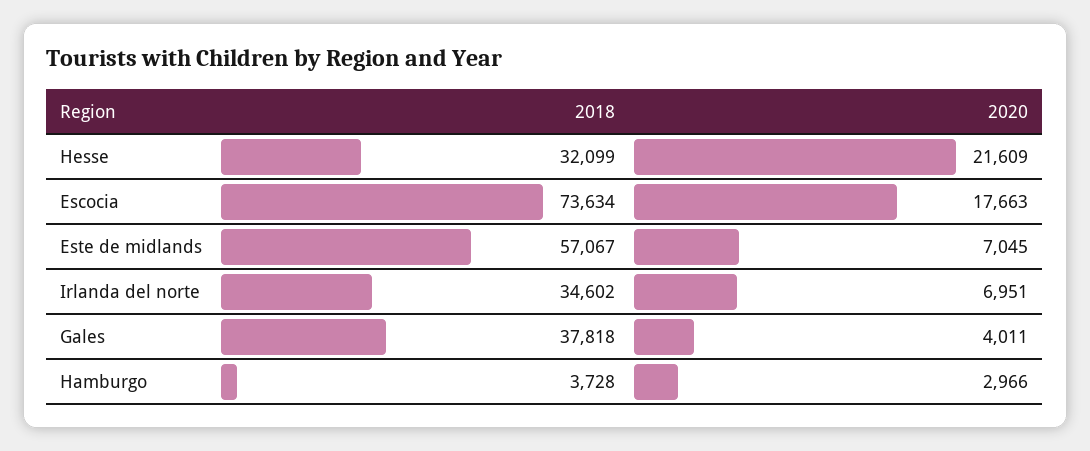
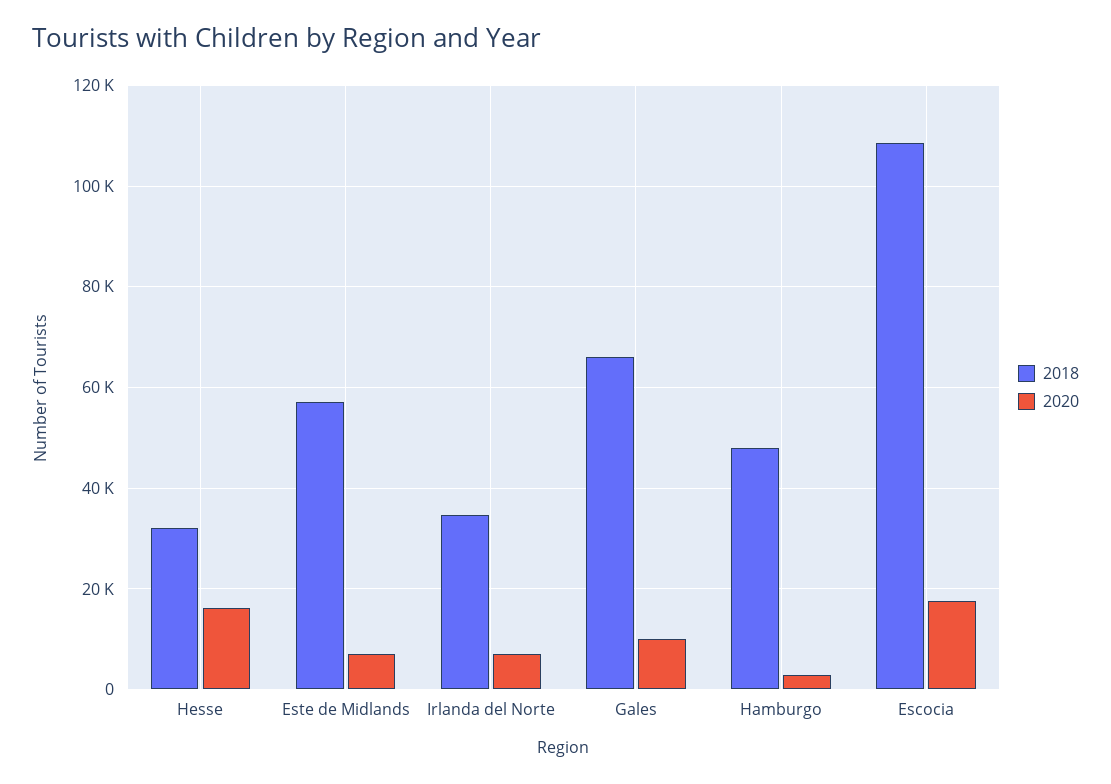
2020, Hesse: 21609 -> 16000
2018, Escocia: 73634 -> 108000
2018, Gales: 37818 -> 66000
2020, Gales: 4011 -> 10000
2018, Hamburgo: 3728 -> 48000

